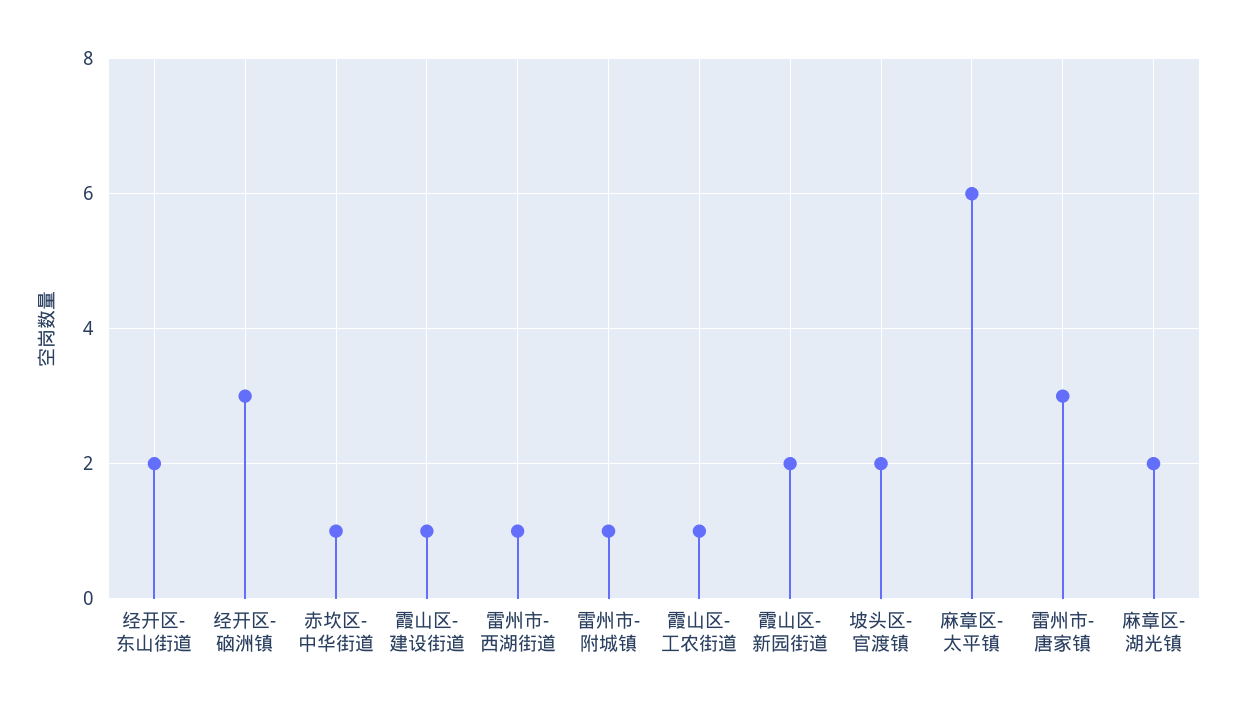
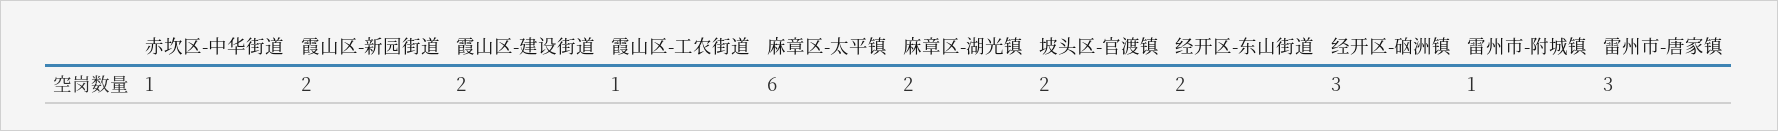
霞山区-建设街道: 1 -> 2
雷州市-西湖街道: 1 -> none

